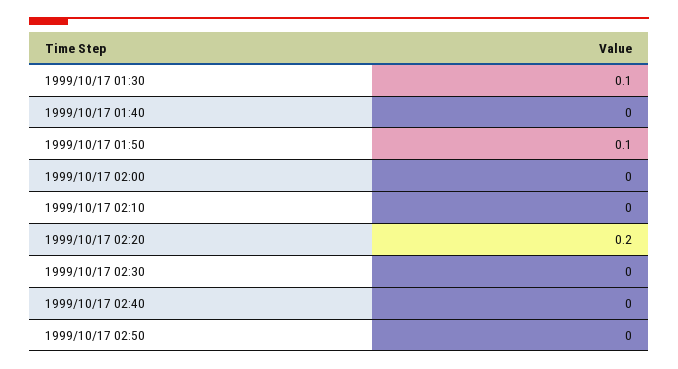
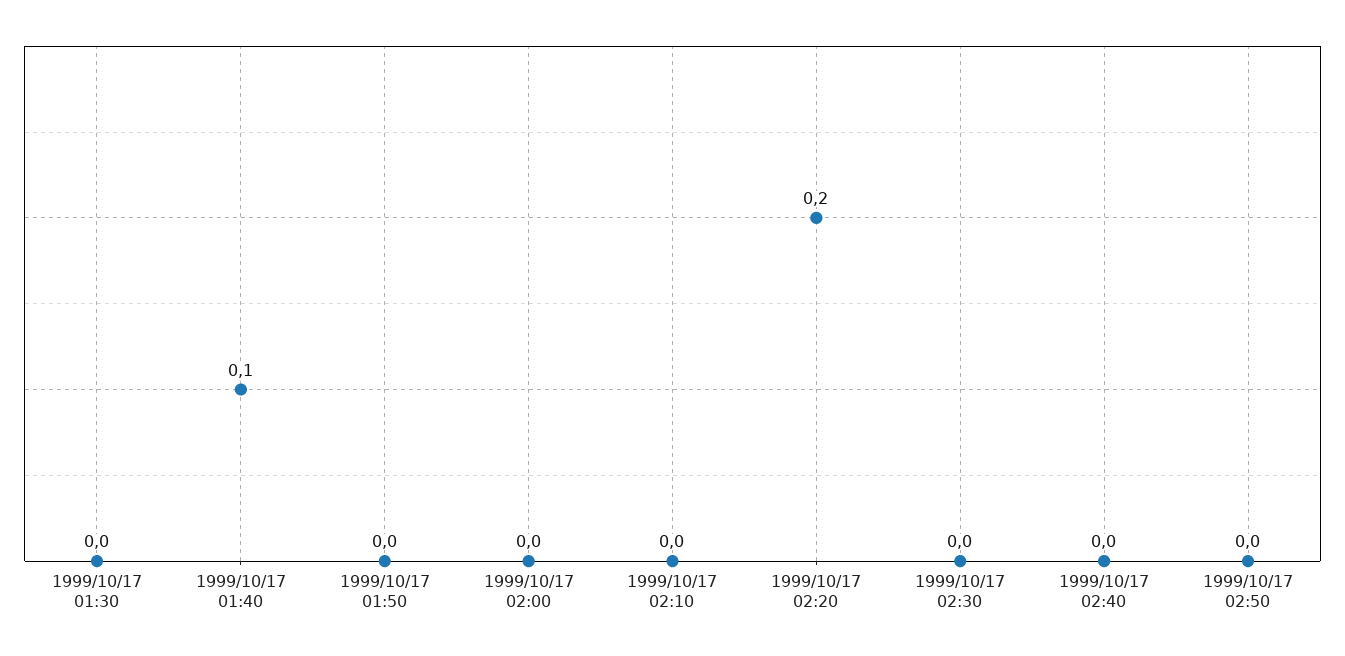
1999/10/17 01:30: 0.1 -> 0
1999/10/17 01:40: 0 -> 0.1
1999/10/17 01:50: 0.1 -> 0

